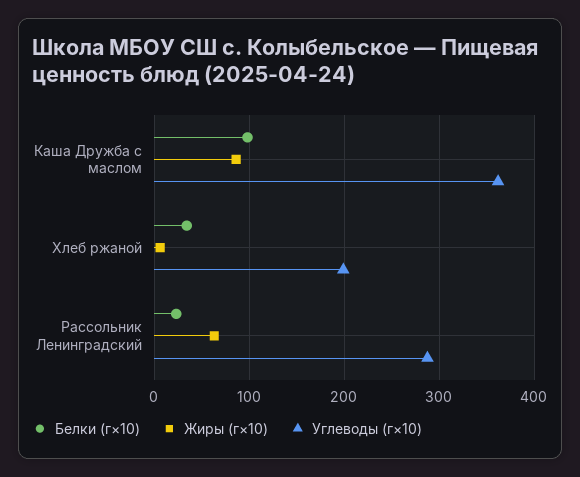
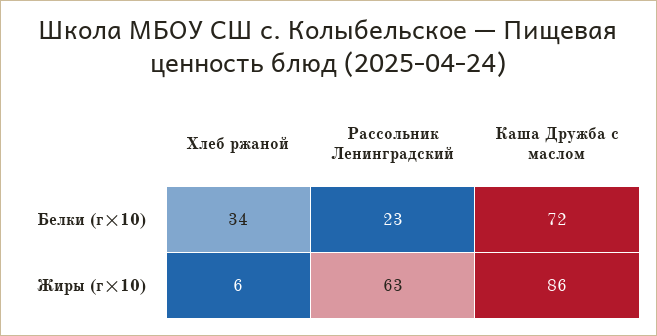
Белки (г×10), Каша Дружба с маслом: 100 -> 72
Углеводы (г×10), Каша Дружба с маслом: 360 -> none
Углеводы (г×10), Хлеб ржаной: 200 -> none
Углеводы (г×10), Рассольник Ленинградский: 290 -> none

